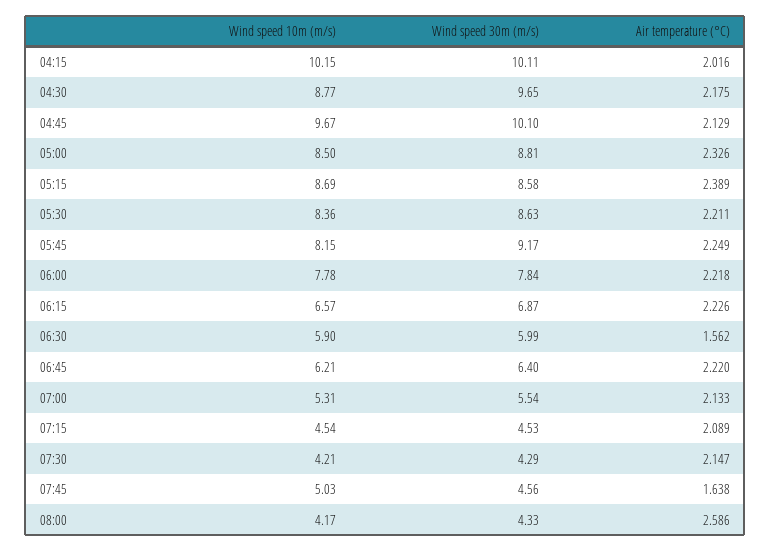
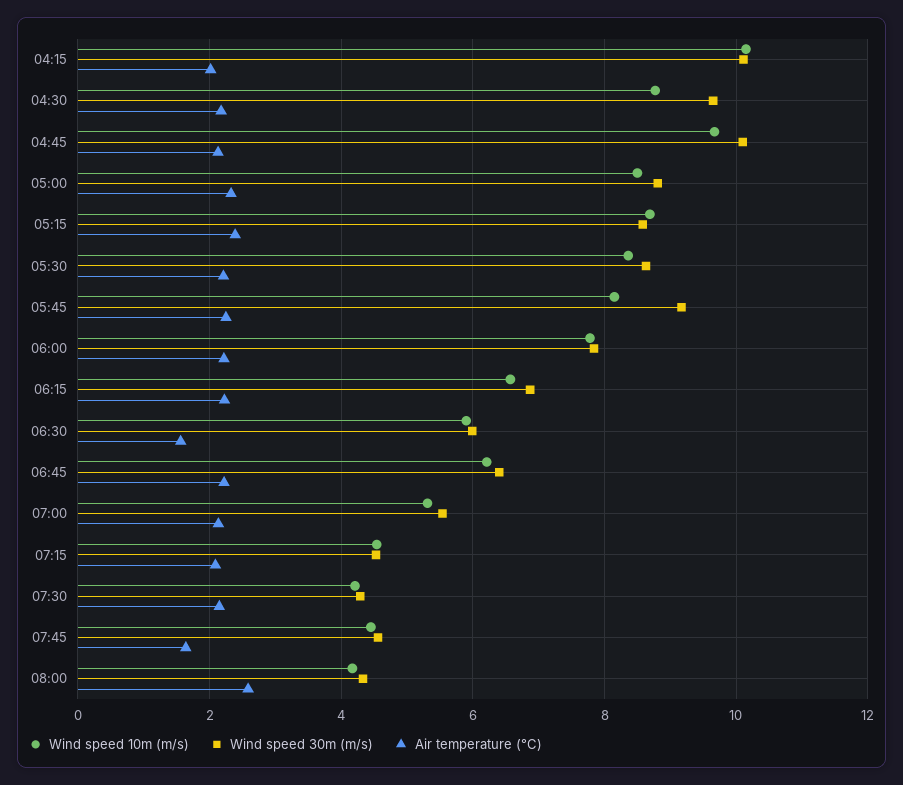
Wind speed 10m (m/s), 07:45: 5.03 -> 4.4

